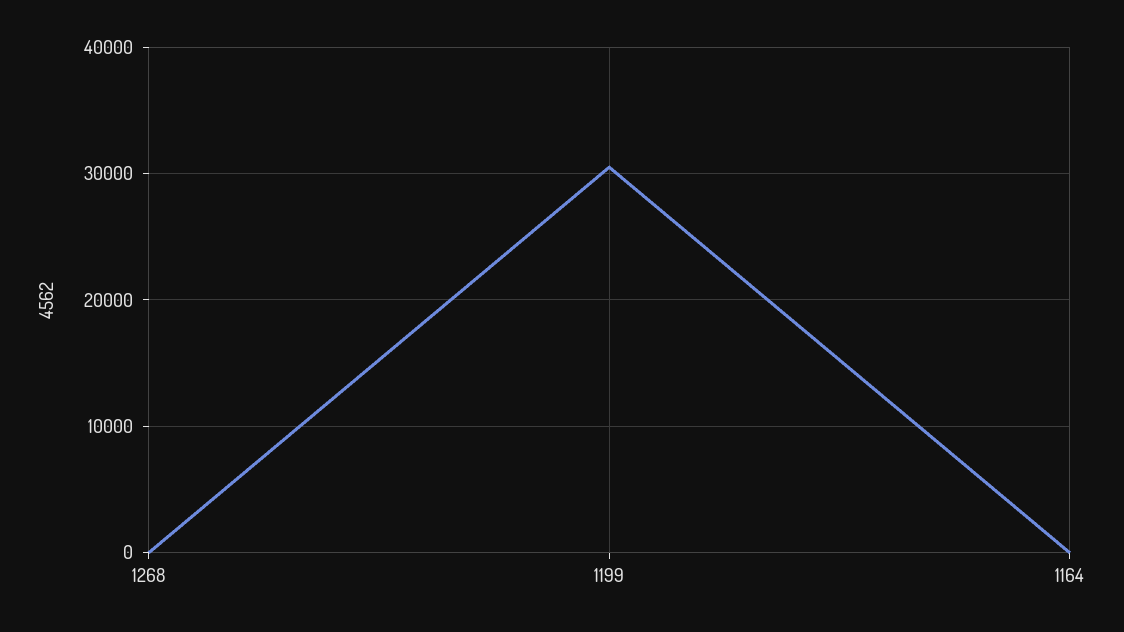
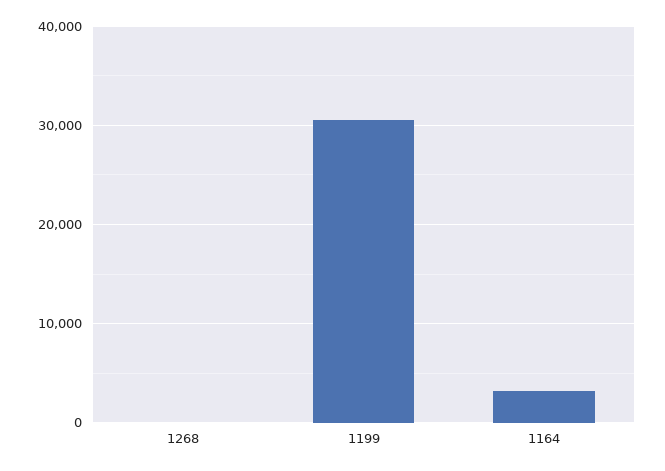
1164: 0 -> 3000

